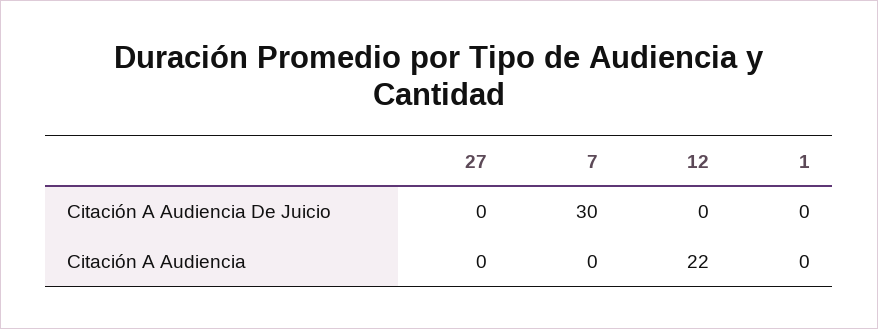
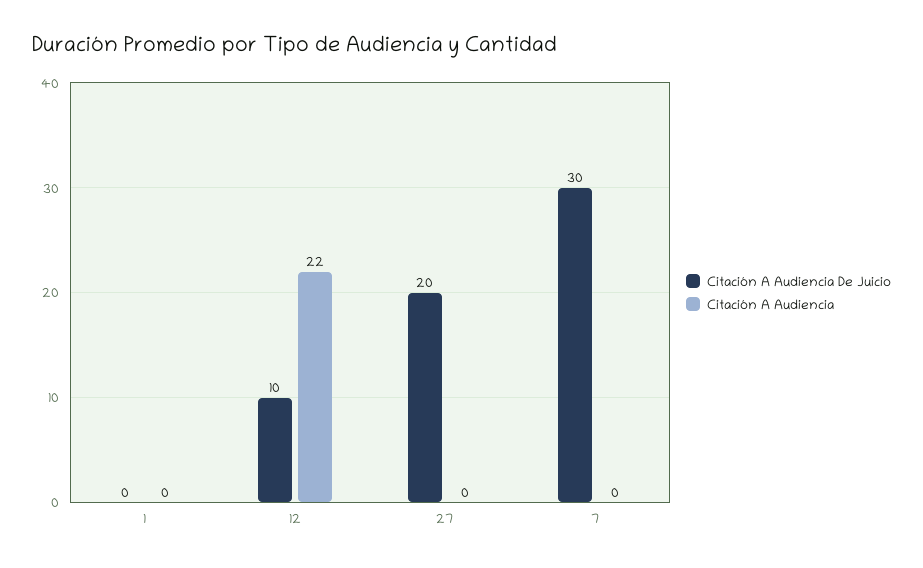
Citación A Audiencia De Juicio, 27: 0 -> 20
Citación A Audiencia De Juicio, 12: 0 -> 10

